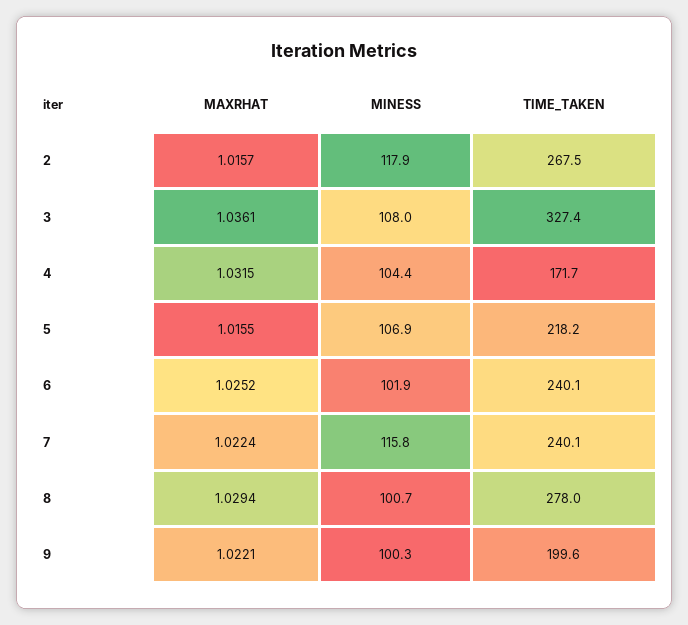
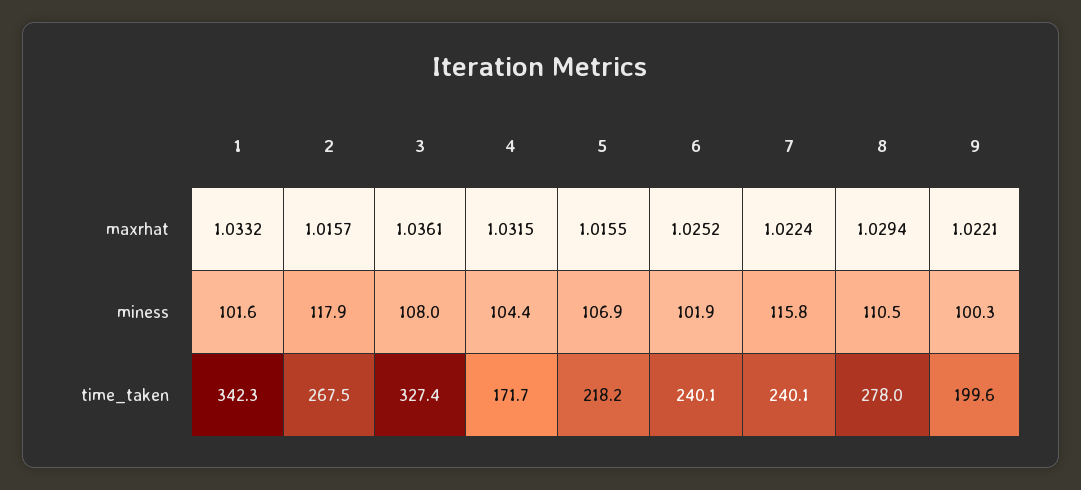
MINESS, 8: 100.7 -> 110.5
MAXRHAT, 1: none -> 1.0332
MINESS, 1: none -> 101.6
TIME_TAKEN, 1: none -> 342.3

